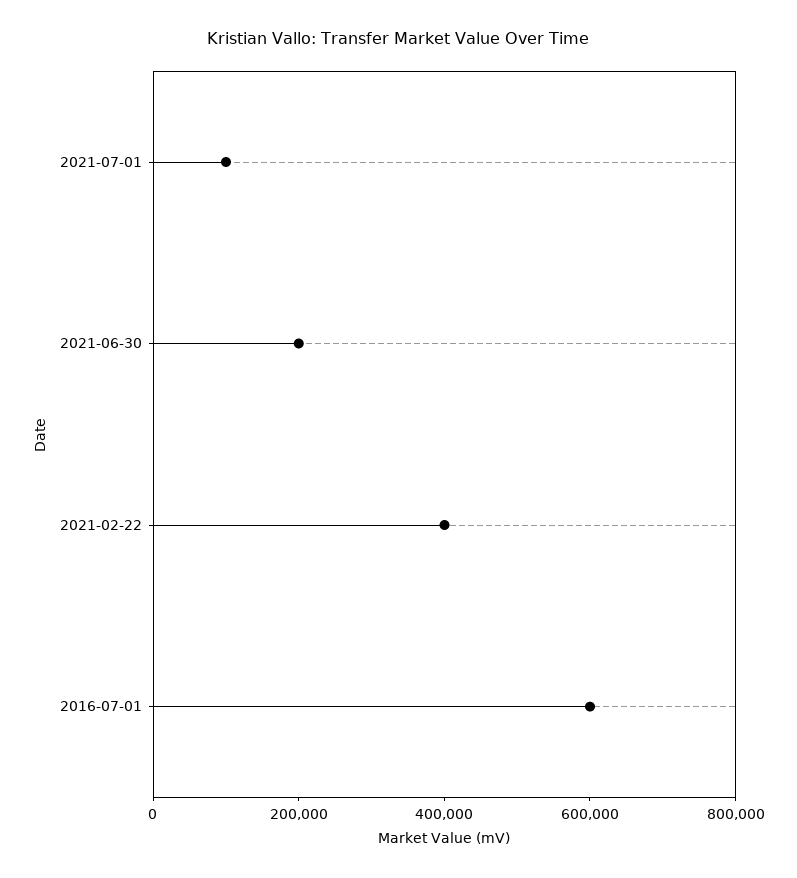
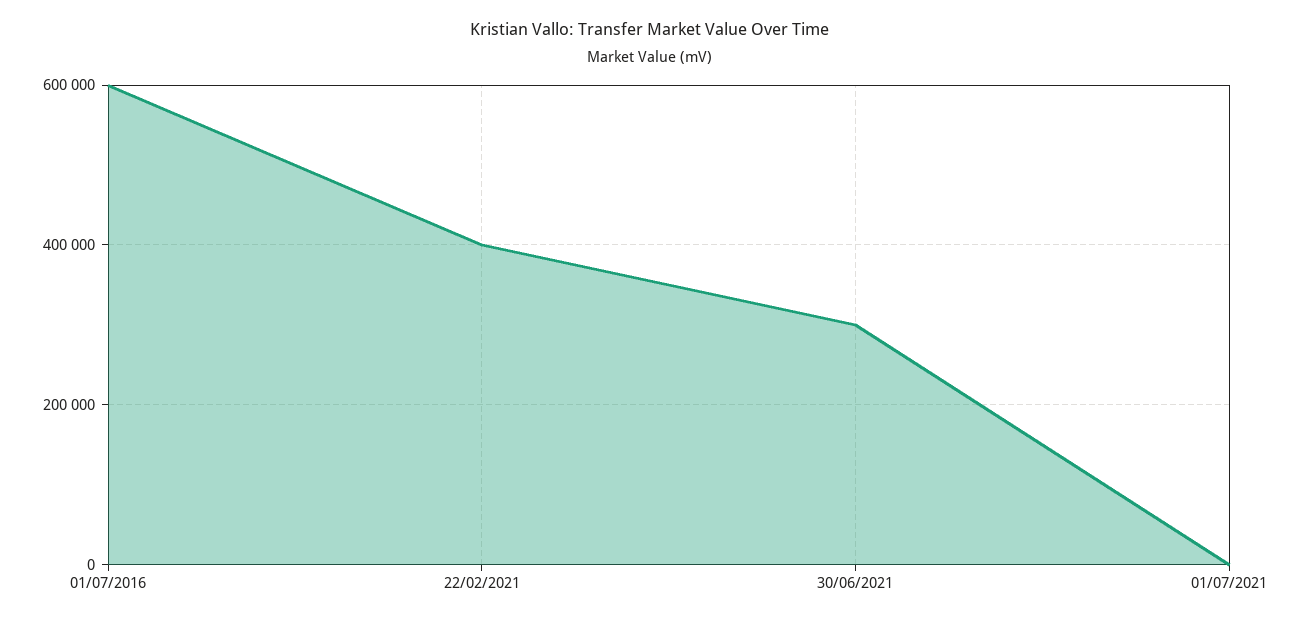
2021-07-01: 100000 -> 0
2021-06-30: 200000 -> 300000

